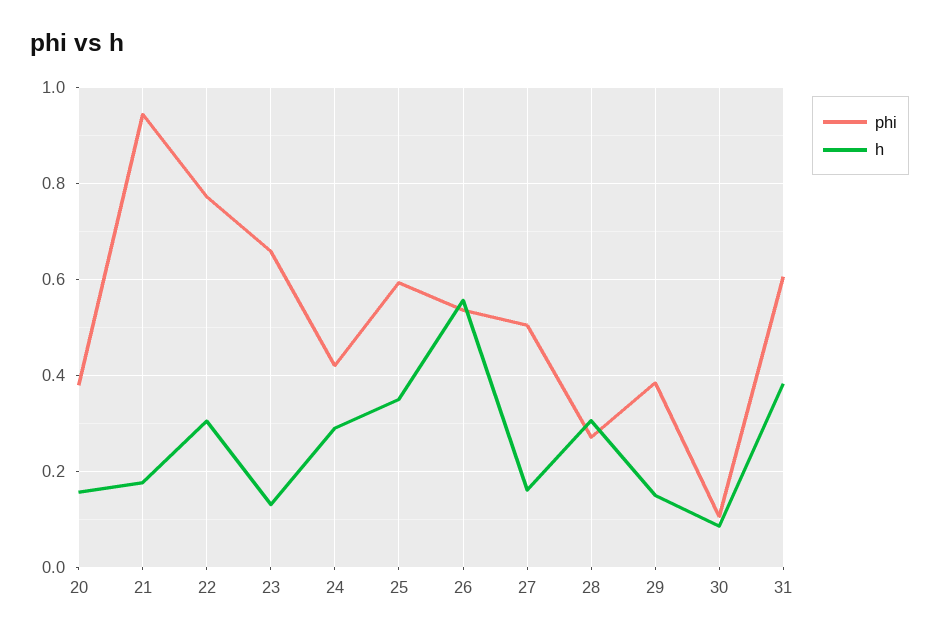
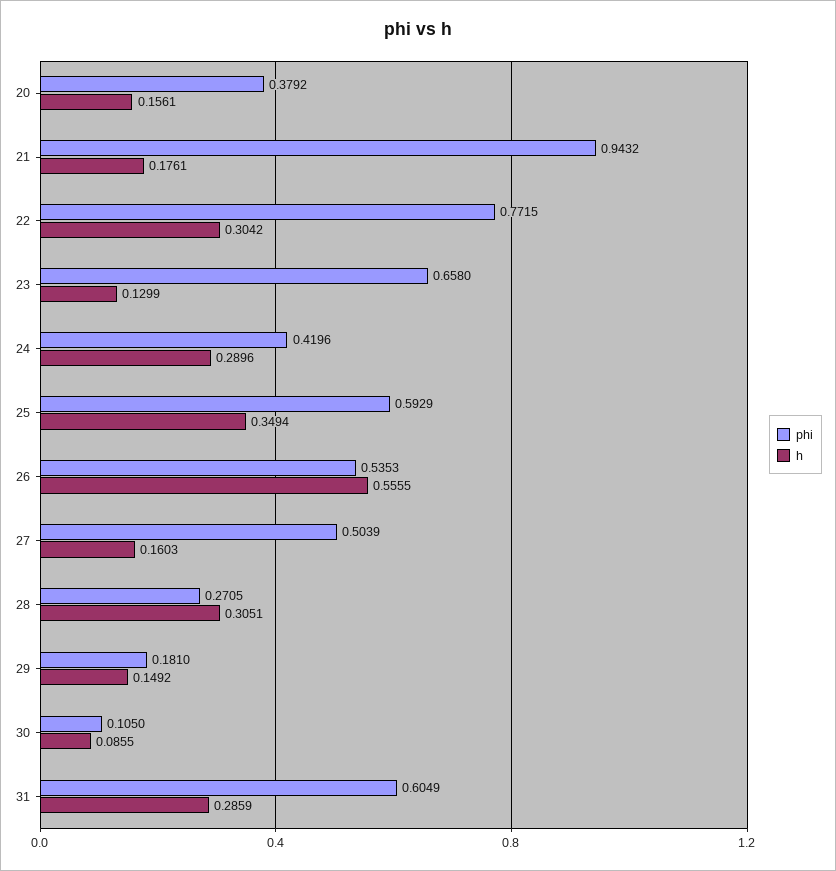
phi, 29: 0.38 -> 0.181
h, 31: 0.38 -> 0.2859

